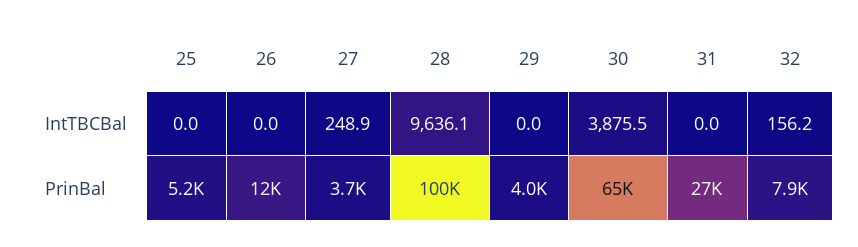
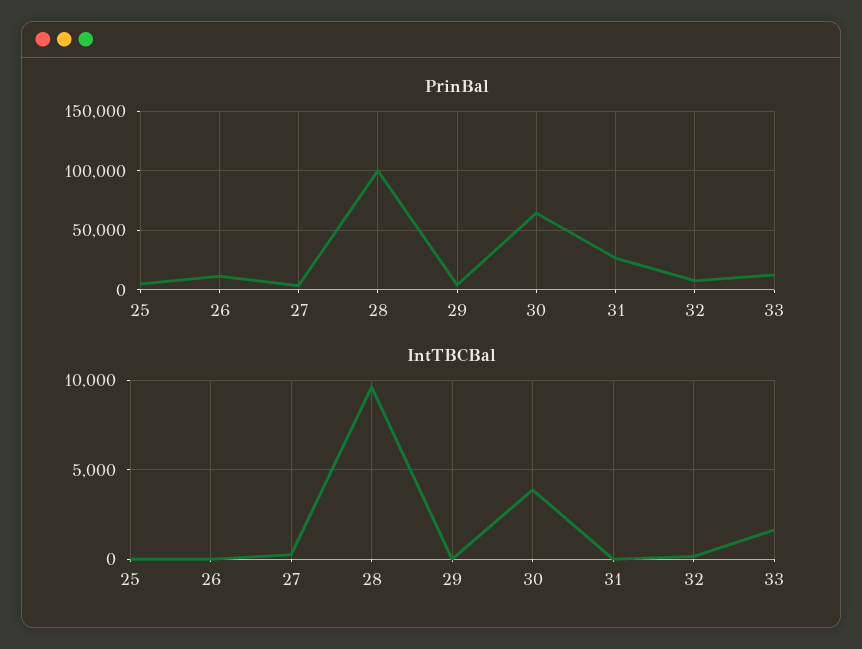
PrinBal, 33: none -> 10000
IntTBCBal, 33: none -> 1500

